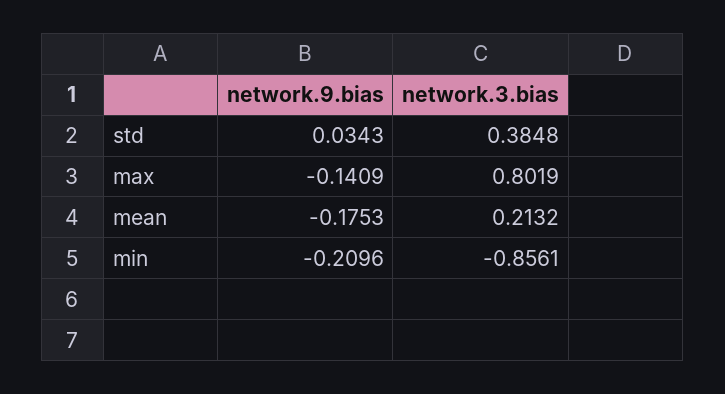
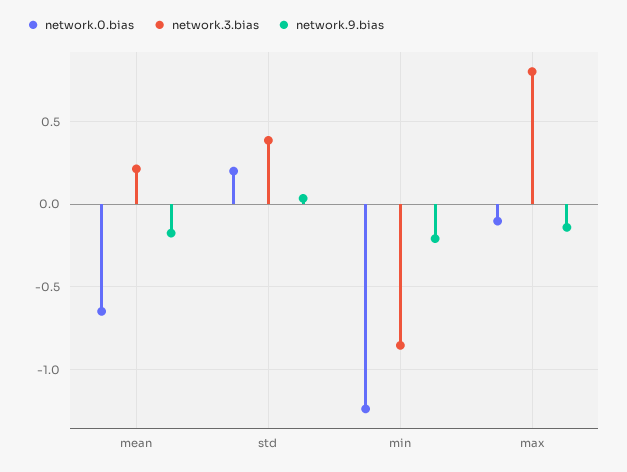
network.0.bias, mean: none -> -0.65
network.0.bias, std: none -> 0.2
network.0.bias, min: none -> -1.25
network.0.bias, max: none -> -0.1

